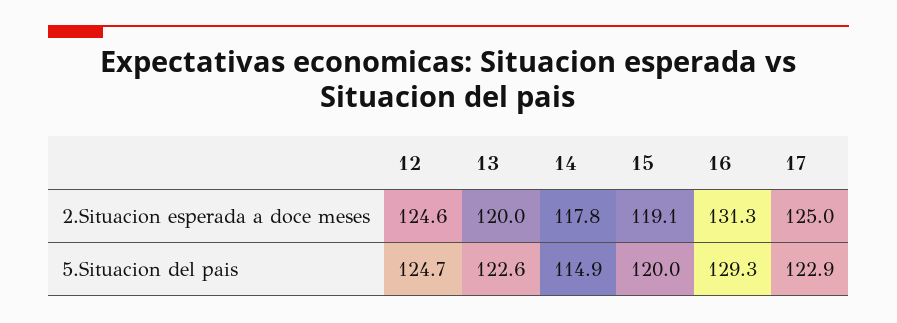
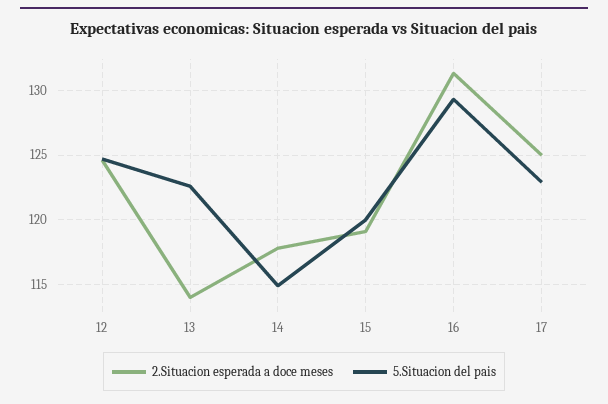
2.Situacion esperada a doce meses, 13: 120 -> 114

